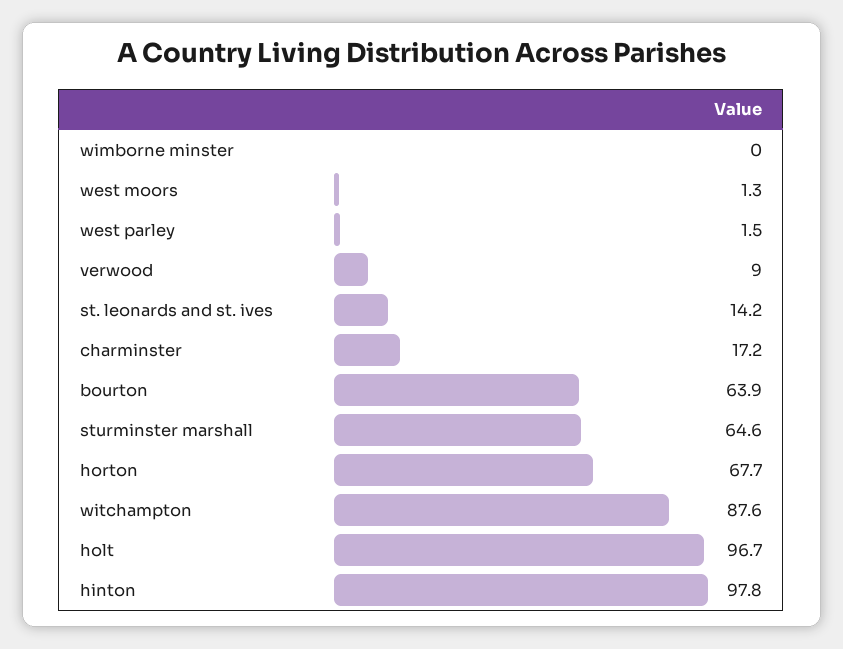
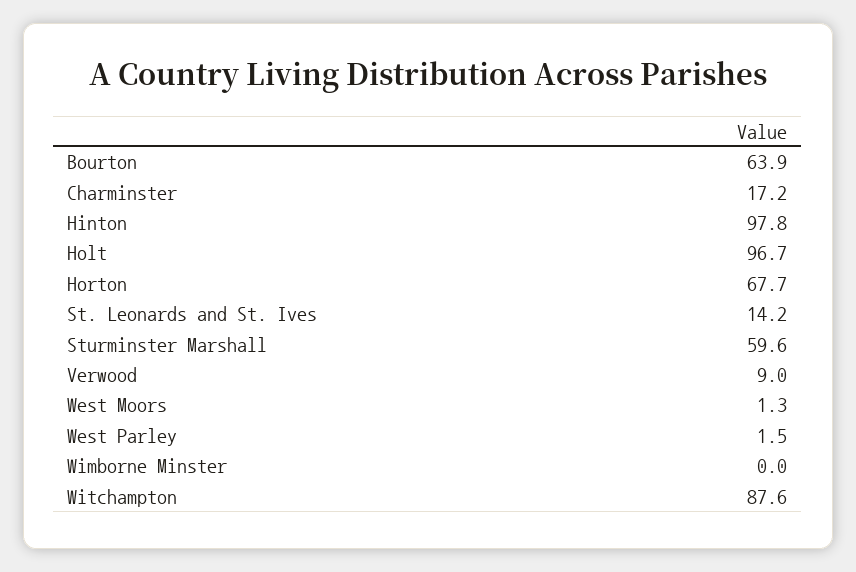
sturminster marshall: 64.6 -> 59.6

